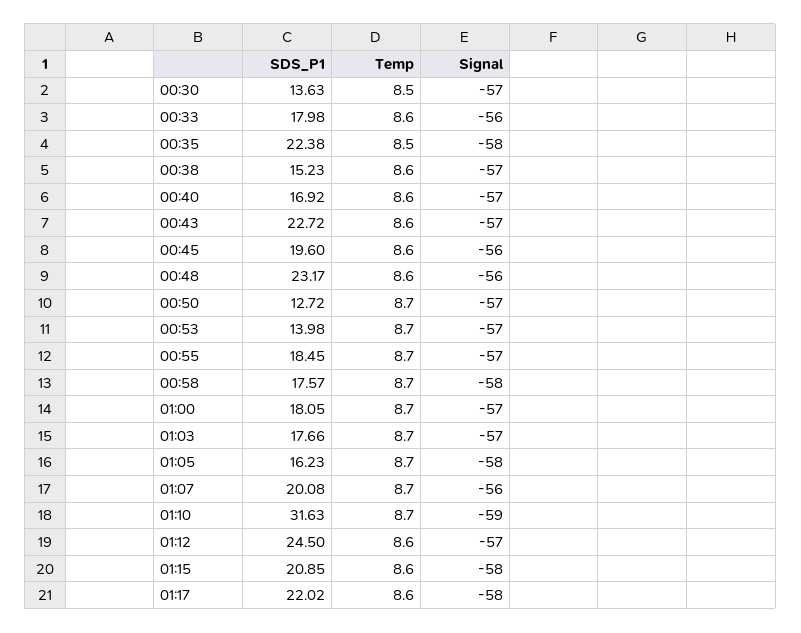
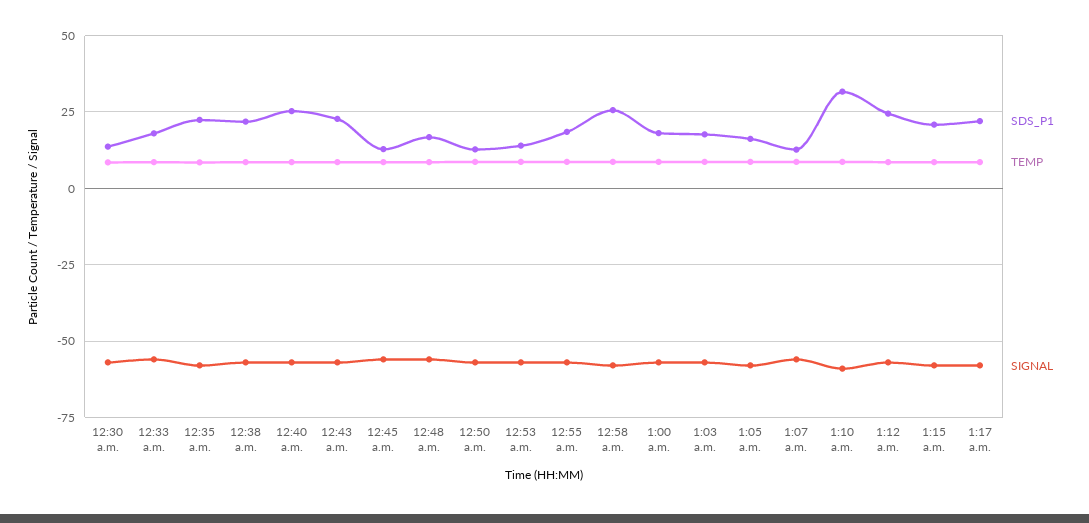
SDS_P1, 00:38: 15.23 -> 22.5
SDS_P1, 00:40: 16.92 -> 25
SDS_P1, 00:45: 19.6 -> 12.5
SDS_P1, 00:48: 23.17 -> 17.5
SDS_P1, 00:58: 17.57 -> 25
SDS_P1, 01:07: 20.08 -> 12.5

